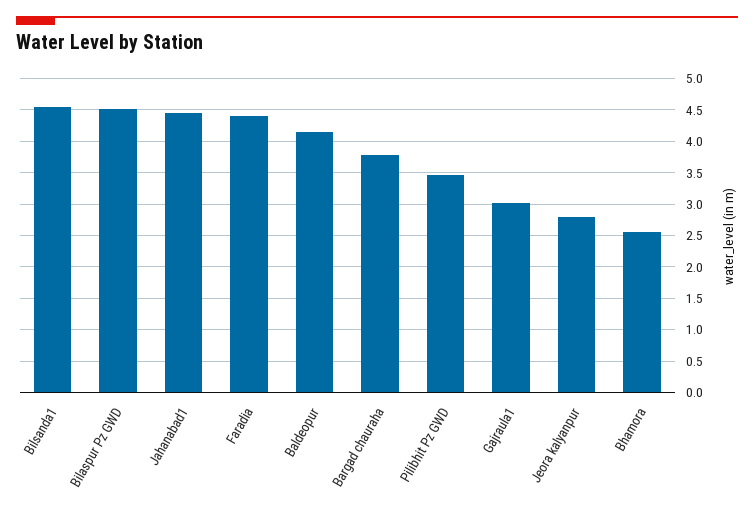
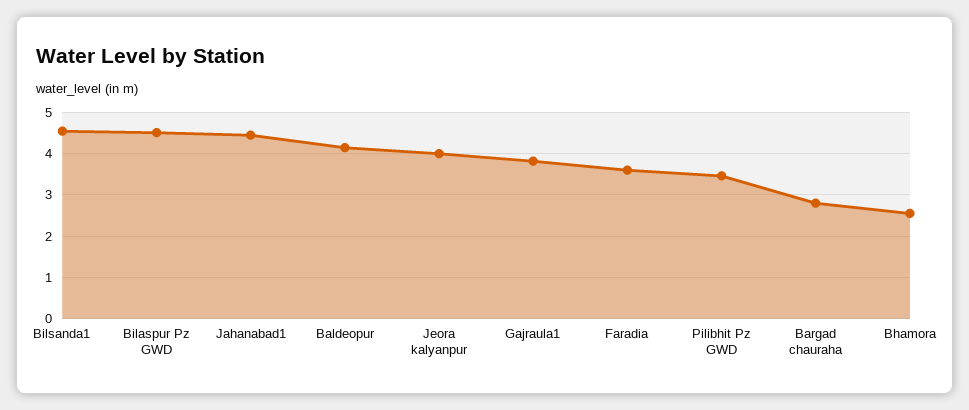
Faradia: 4.4 -> 3.6
Bargad chauraha: 3.8 -> 2.8
Gajraula1: 3 -> 3.8
Jeora kalyanpur: 2.8 -> 4

